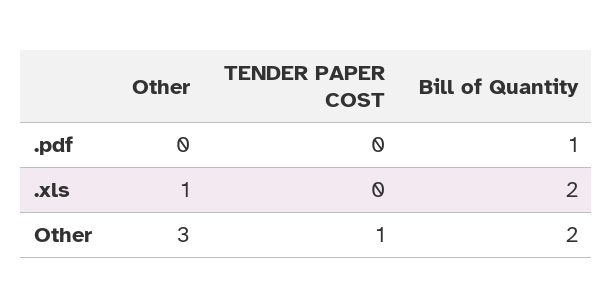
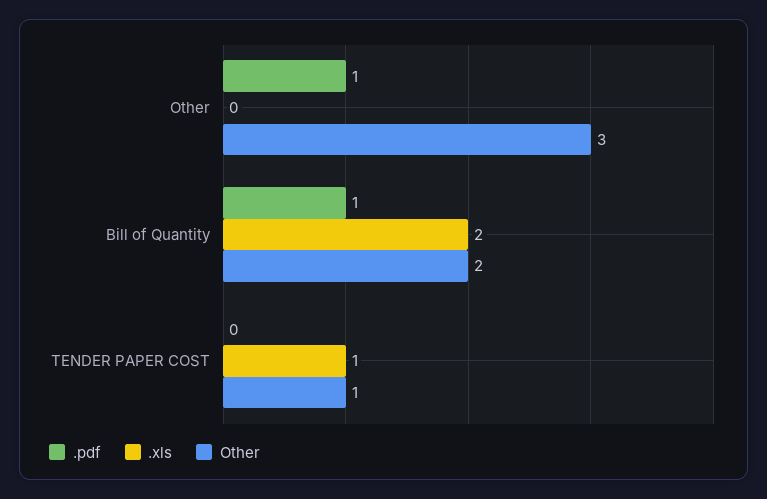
.pdf, Other: 0 -> 1
.xls, Other: 1 -> 0
.xls, TENDER PAPER COST: 0 -> 1

